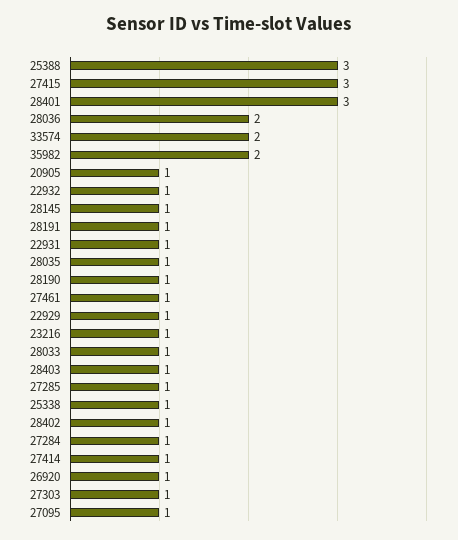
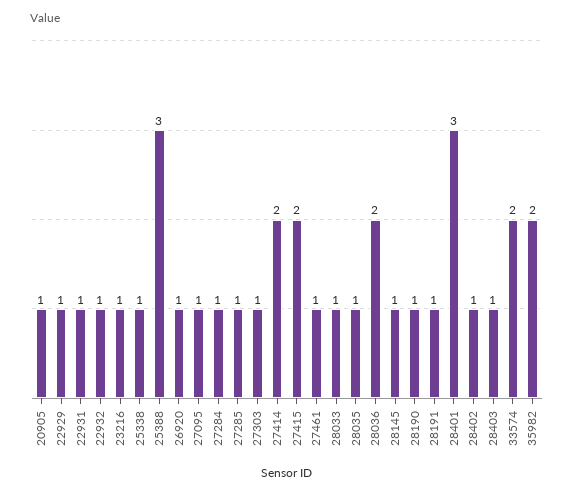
27415: 3 -> 2
27414: 1 -> 2

